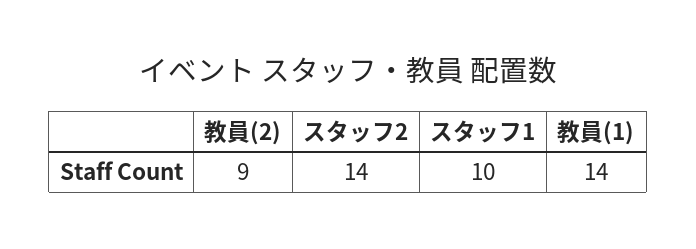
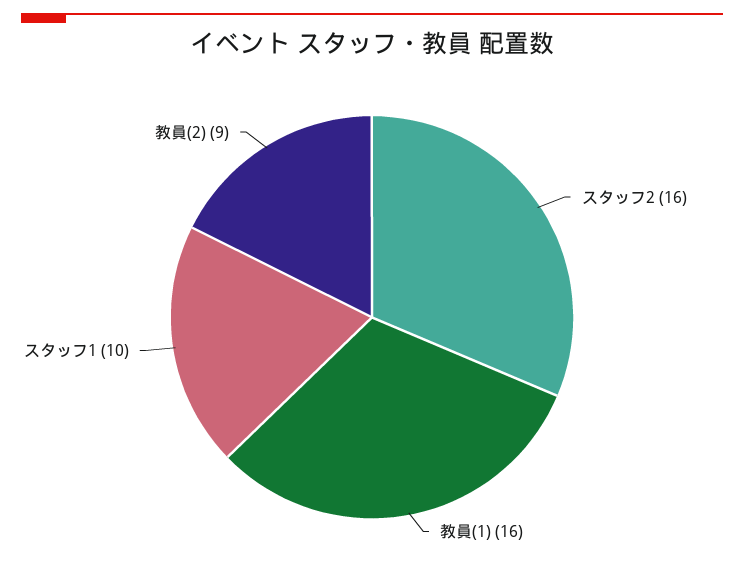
スタッフ2: 14 -> 16
教員(1): 14 -> 16

